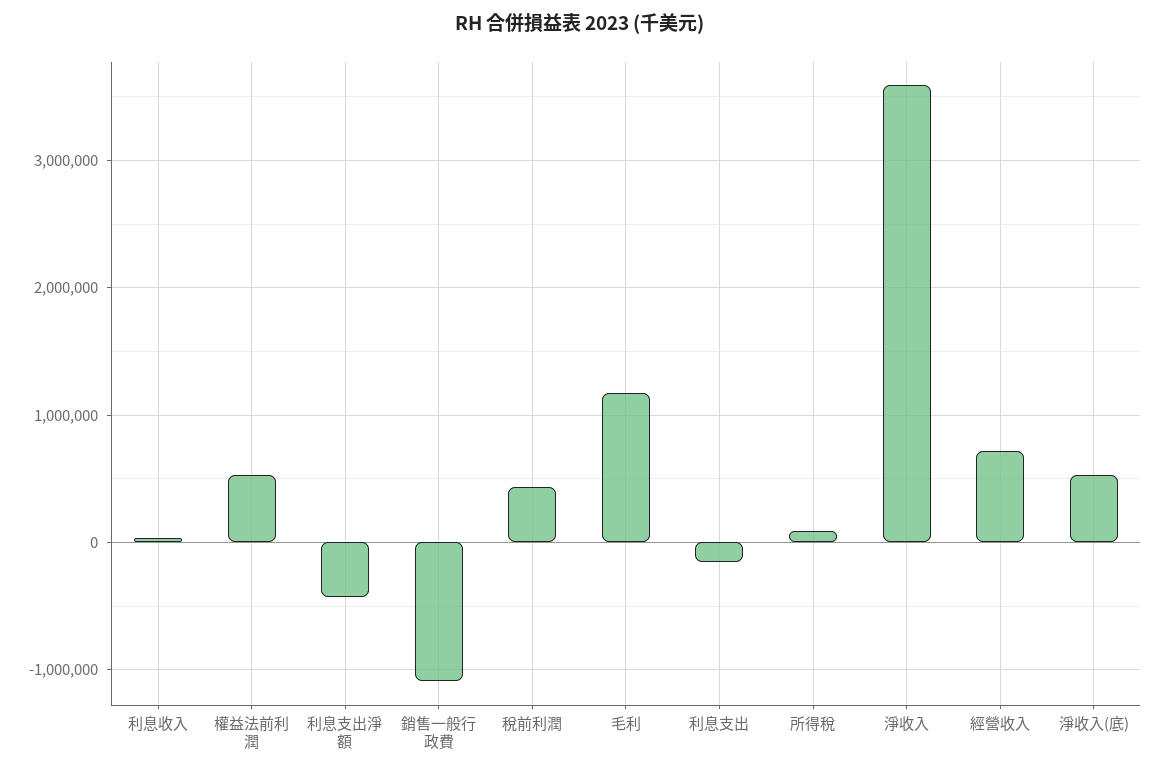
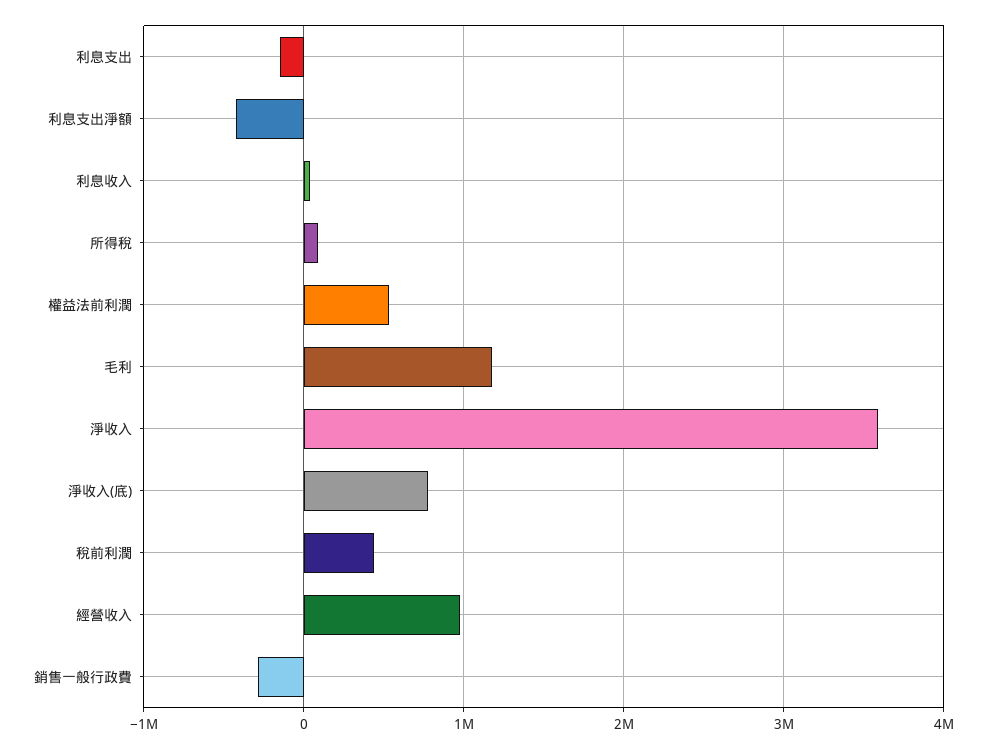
銷售一般行政費: -1100000 -> -300000
經營收入: 700000 -> 1000000
淨收入(底): 500000 -> 800000

